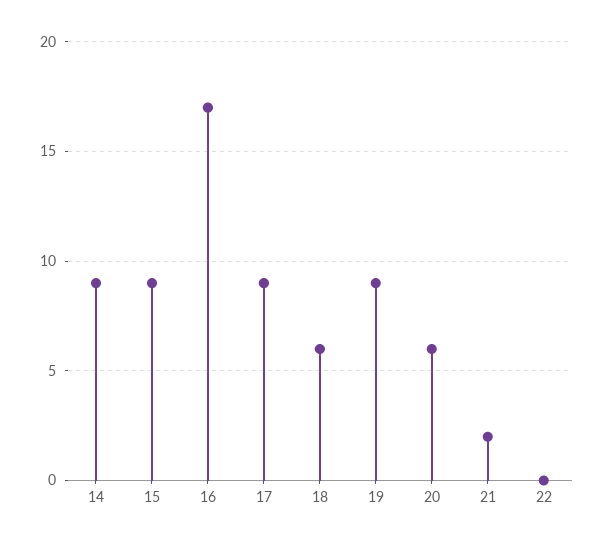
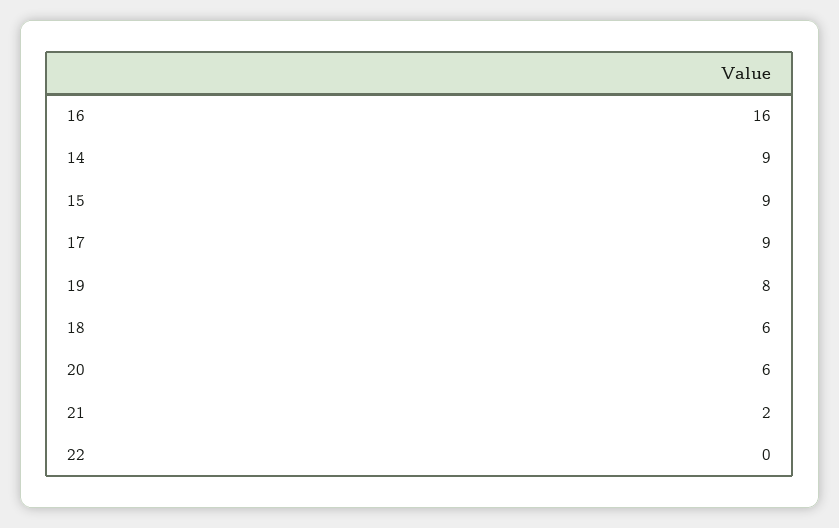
16: 17 -> 16
19: 9 -> 8

